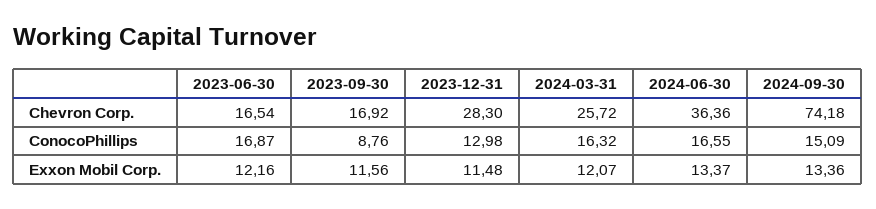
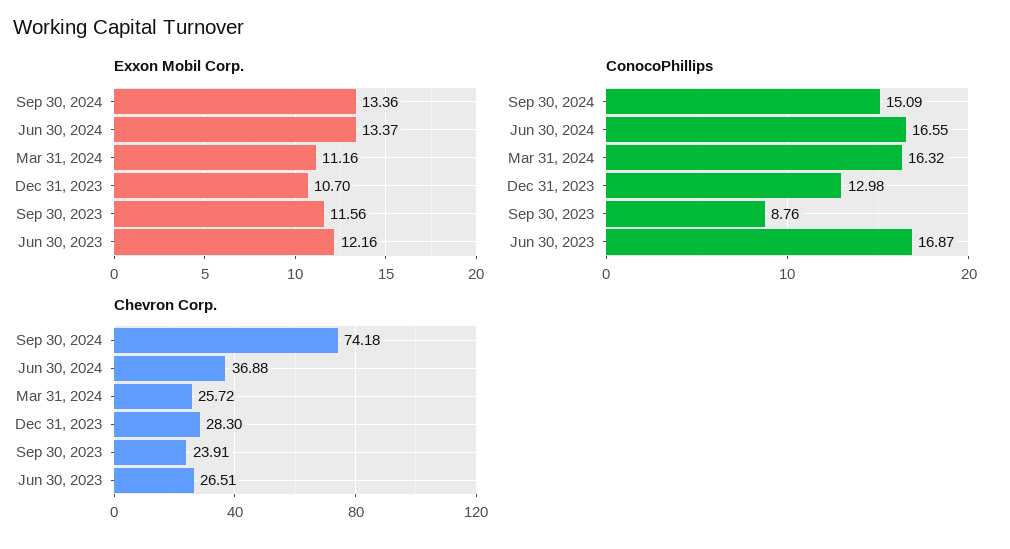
Chevron Corp., 2023-06-30: 16.54 -> 26.51
Chevron Corp., 2023-09-30: 16.92 -> 23.91
Chevron Corp., 2024-06-30: 36.36 -> 36.88
Exxon Mobil Corp., 2023-12-31: 11.48 -> 10.7
Exxon Mobil Corp., 2024-03-31: 12.07 -> 11.16

